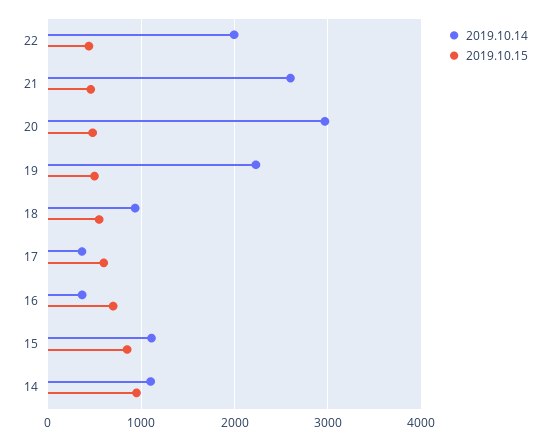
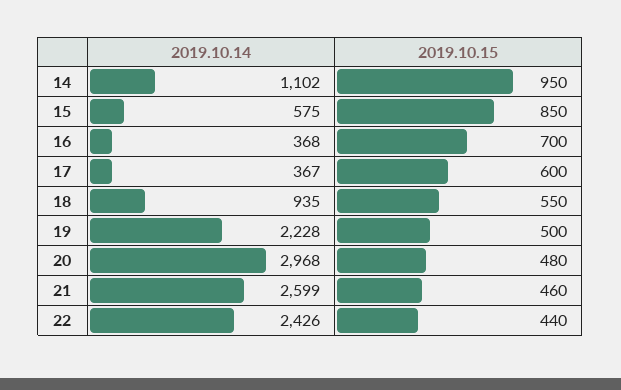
2019.10.14, 22: 2000 -> 2426
2019.10.14, 15: 1100 -> 575

